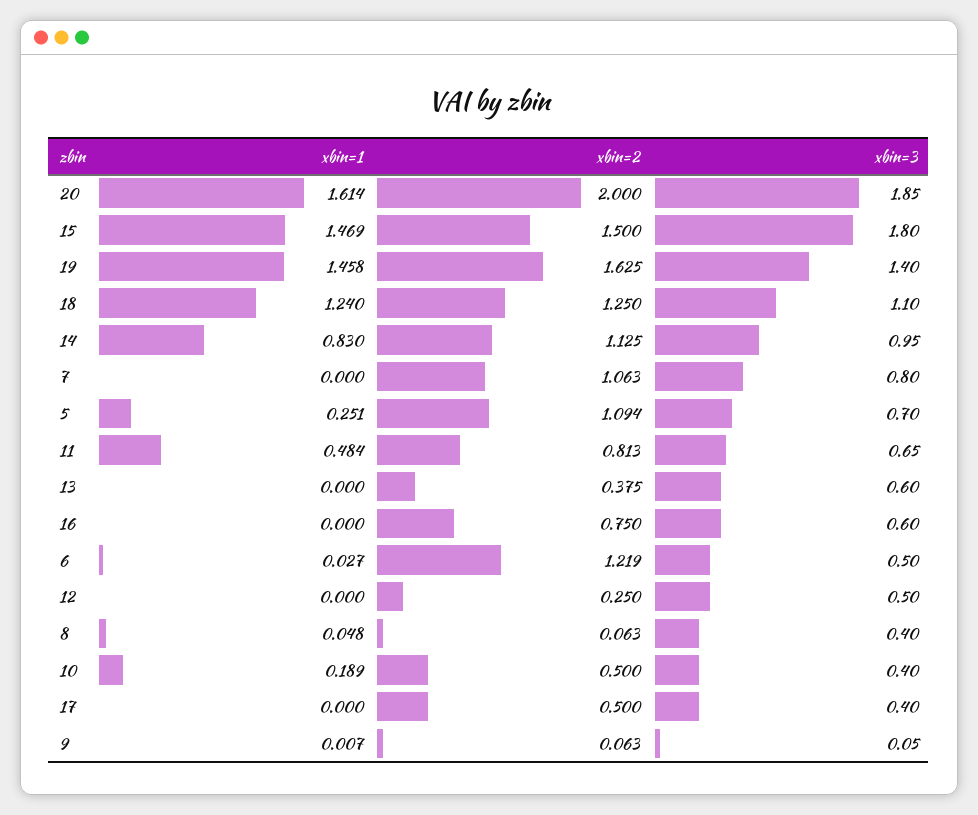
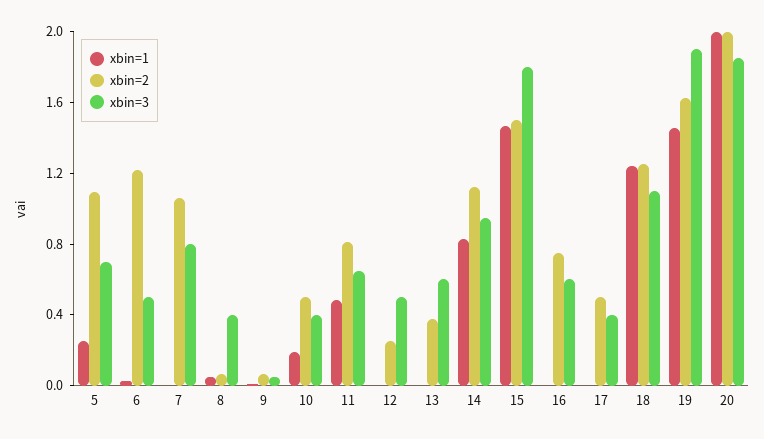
xbin=1, 20: 1.614 -> 2
xbin=3, 19: 1.4 -> 1.9

